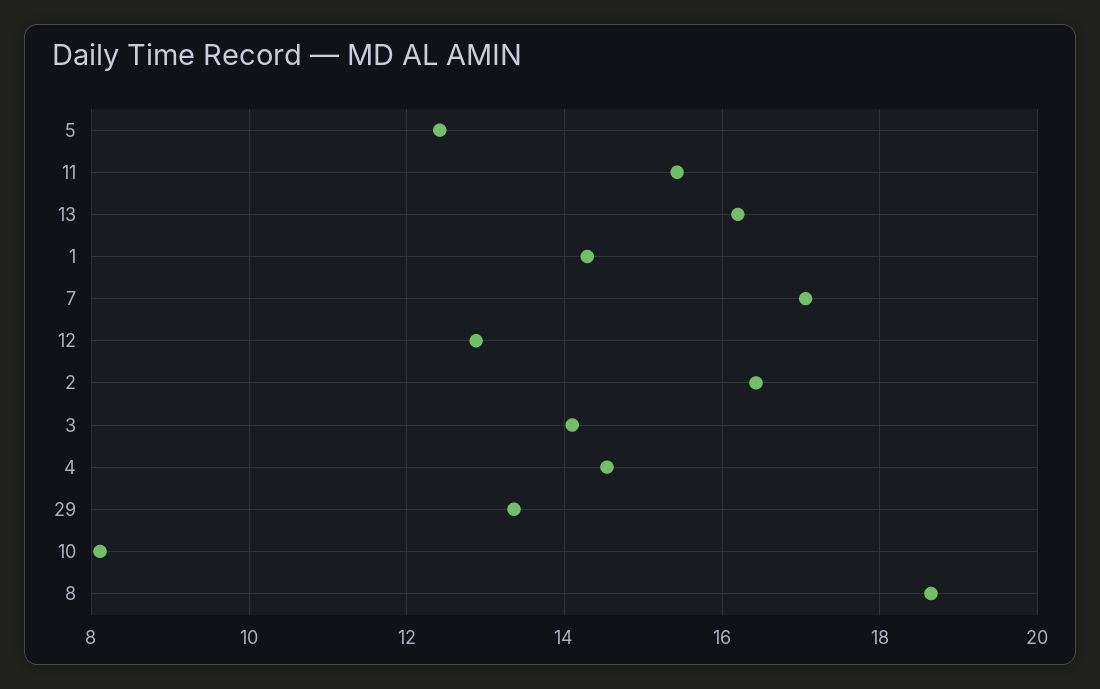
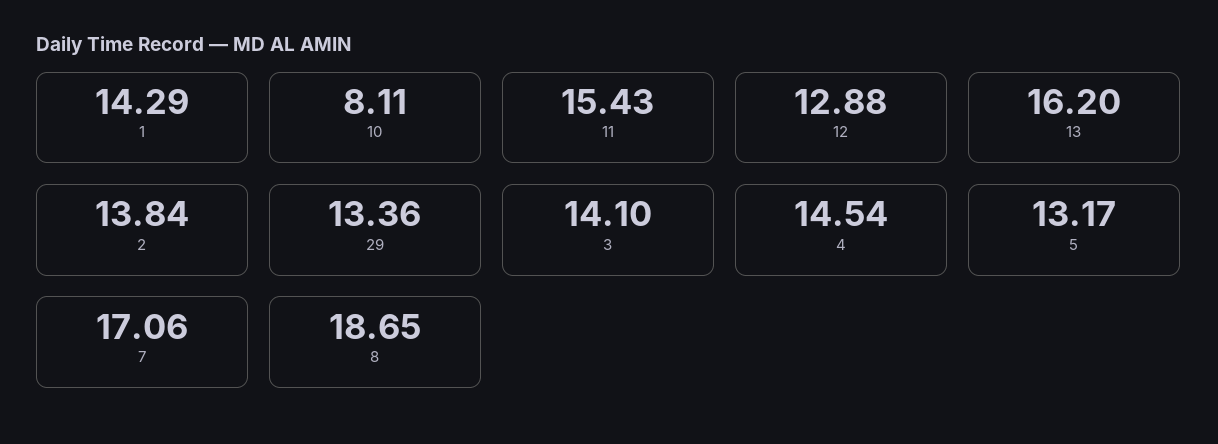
5: 12.4 -> 13.17
2: 16.4 -> 13.84

